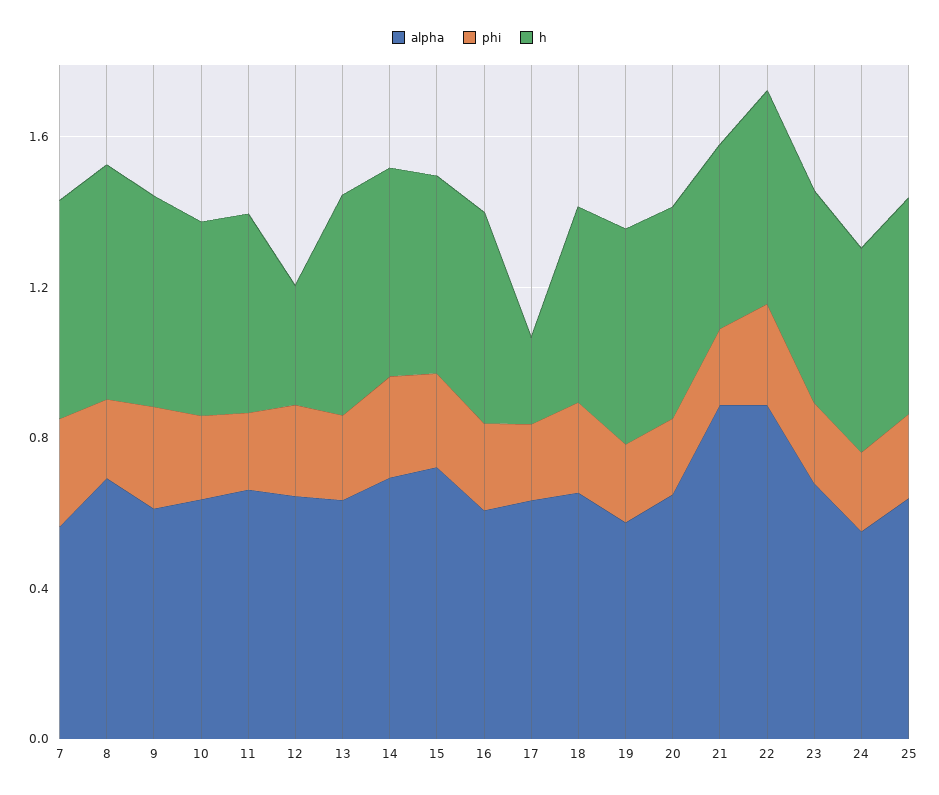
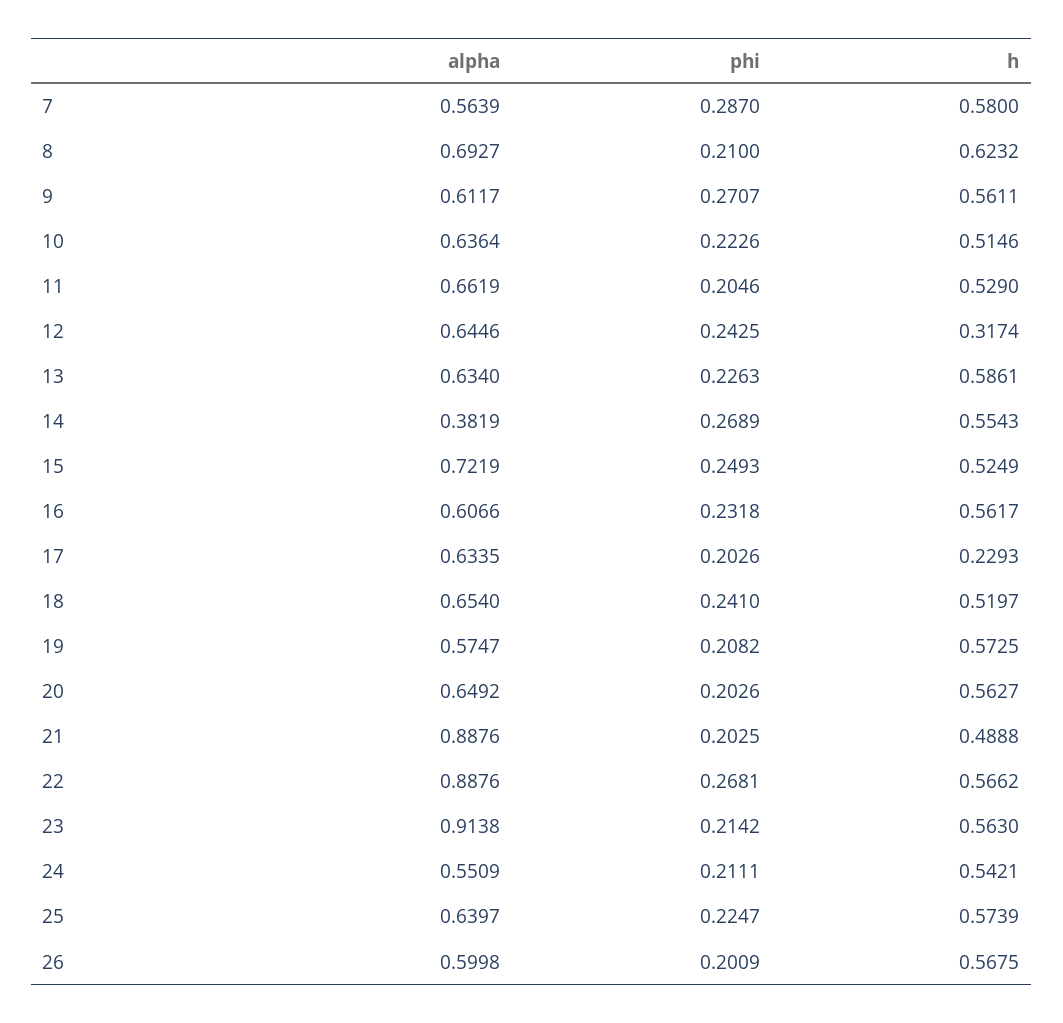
alpha, 14: 0.7 -> 0.3819
alpha, 23: 0.7 -> 0.9138
alpha, 26: none -> 0.5998
phi, 26: none -> 0.2009
h, 26: none -> 0.5675

